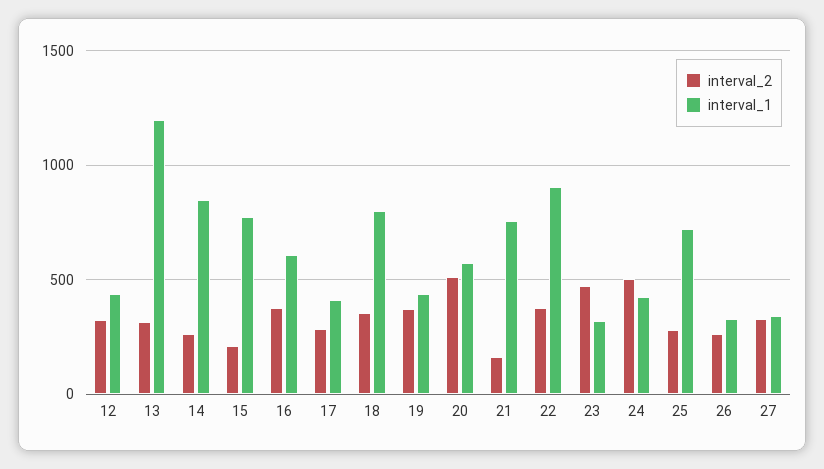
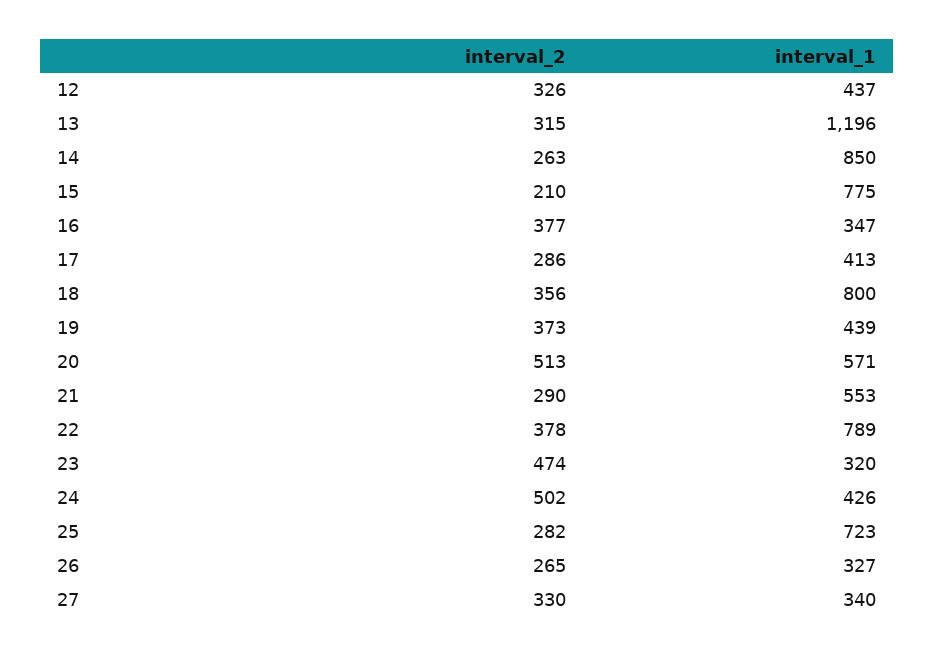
interval_1, 16: 600 -> 347
interval_2, 21: 150 -> 290
interval_1, 21: 750 -> 553
interval_1, 22: 900 -> 789

